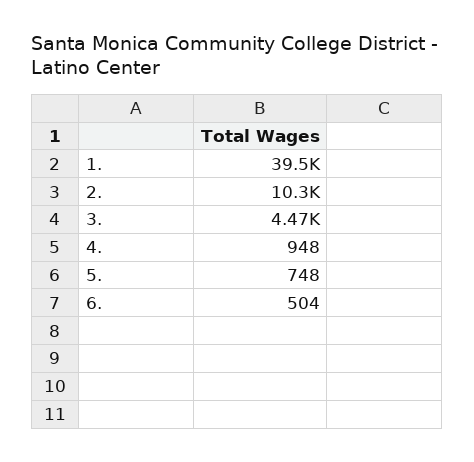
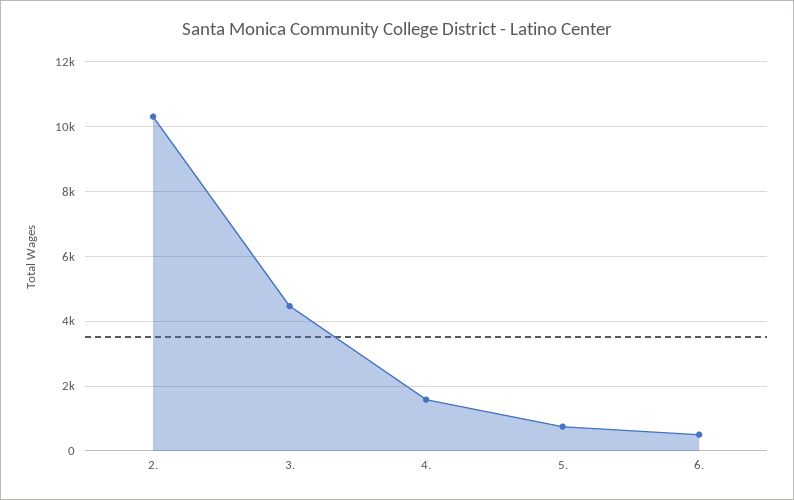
1.: 39500 -> none
4.: 948 -> 1600

